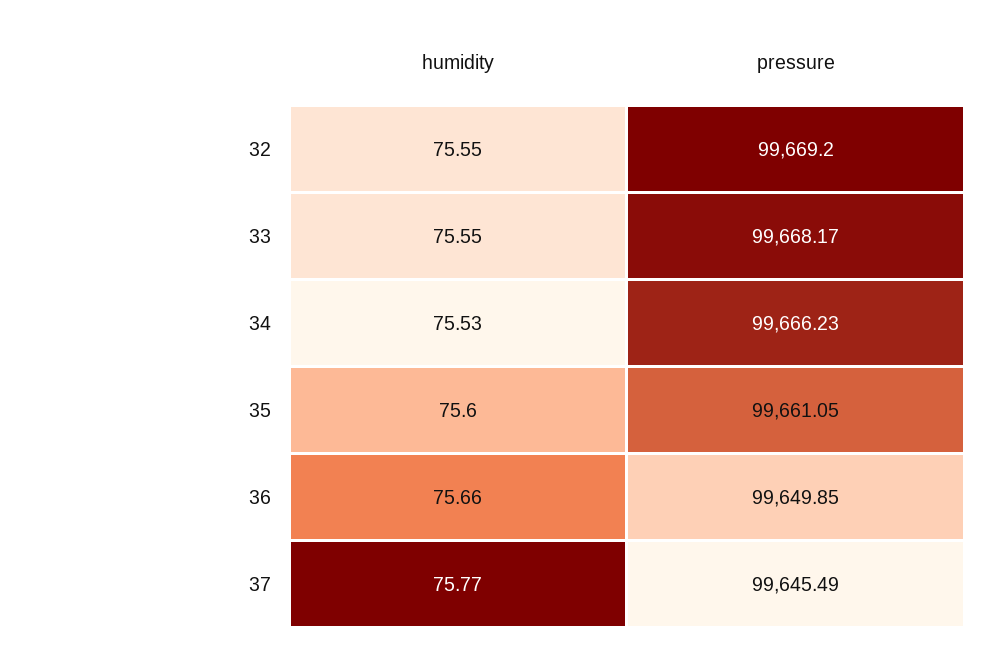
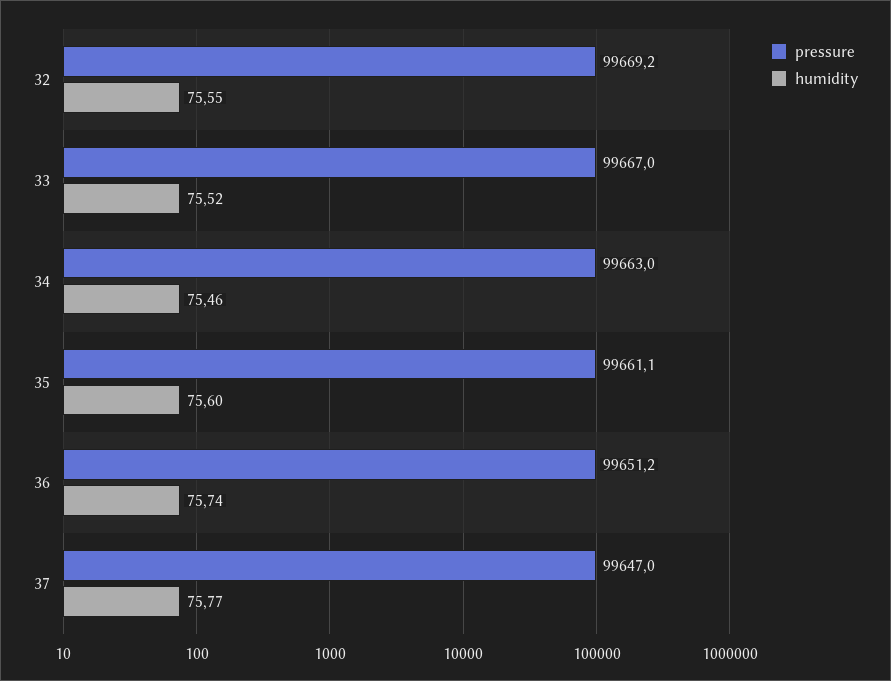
humidity, 33: 75.55 -> 75.52
pressure, 33: 99668.17 -> 99667
humidity, 34: 75.53 -> 75.46
pressure, 34: 99666.23 -> 99663
humidity, 36: 75.66 -> 75.74
pressure, 36: 99649.85 -> 99651.2
pressure, 37: 99645.49 -> 99647

